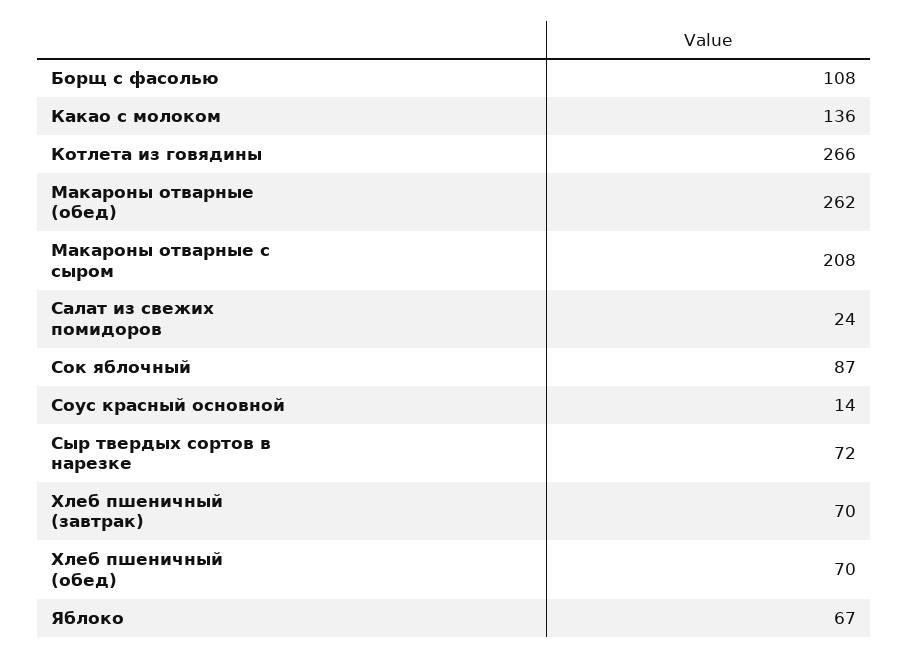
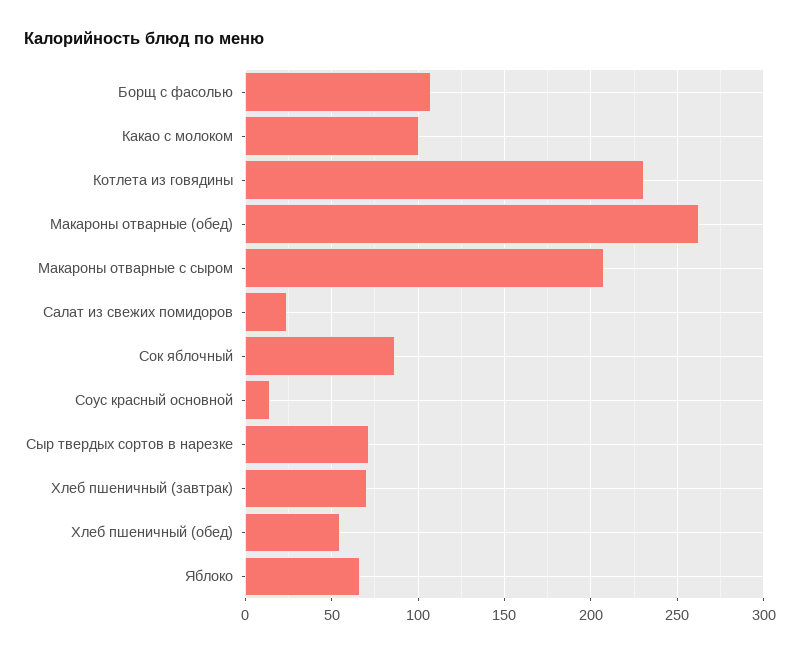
Какао с молоком: 136 -> 100
Котлета из говядины: 266 -> 230
Хлеб пшеничный (обед): 70 -> 55

